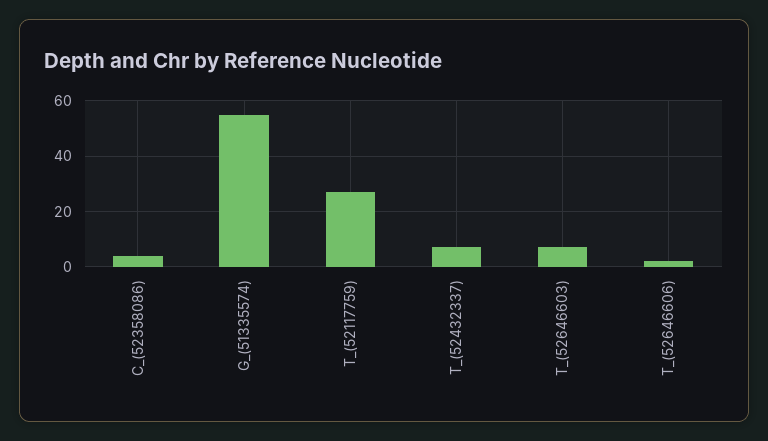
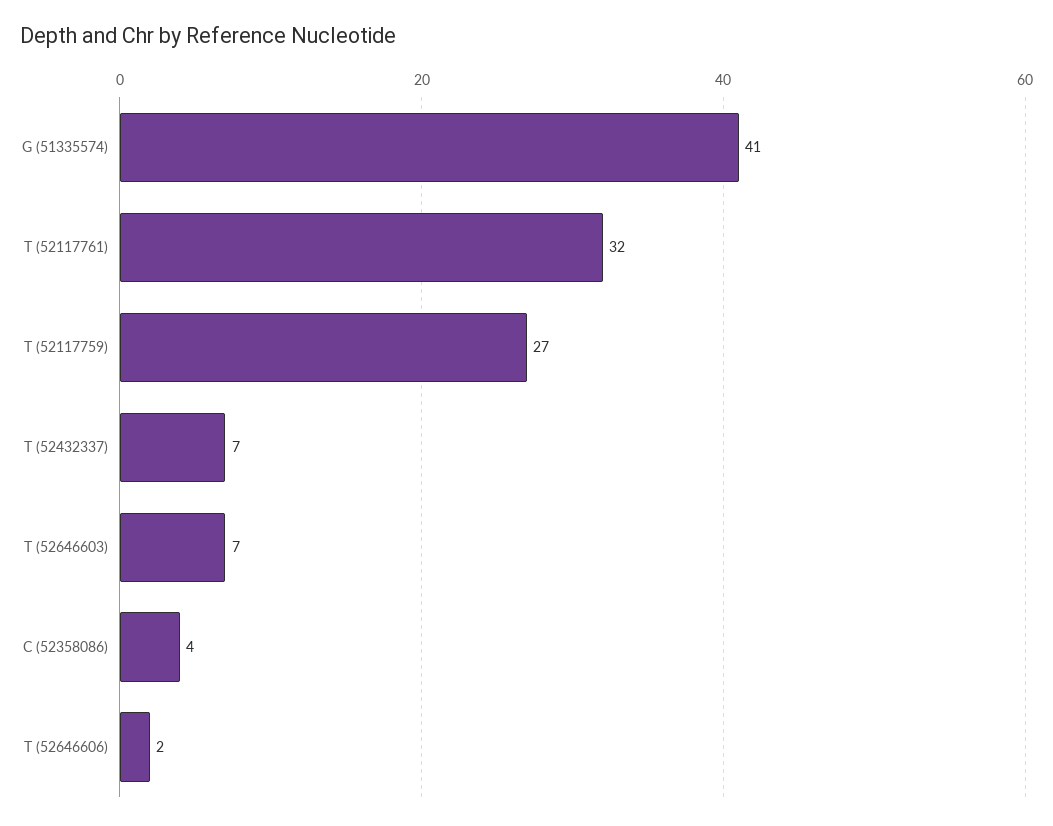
G_(51335574): 55 -> 41
T (52117761): none -> 32

